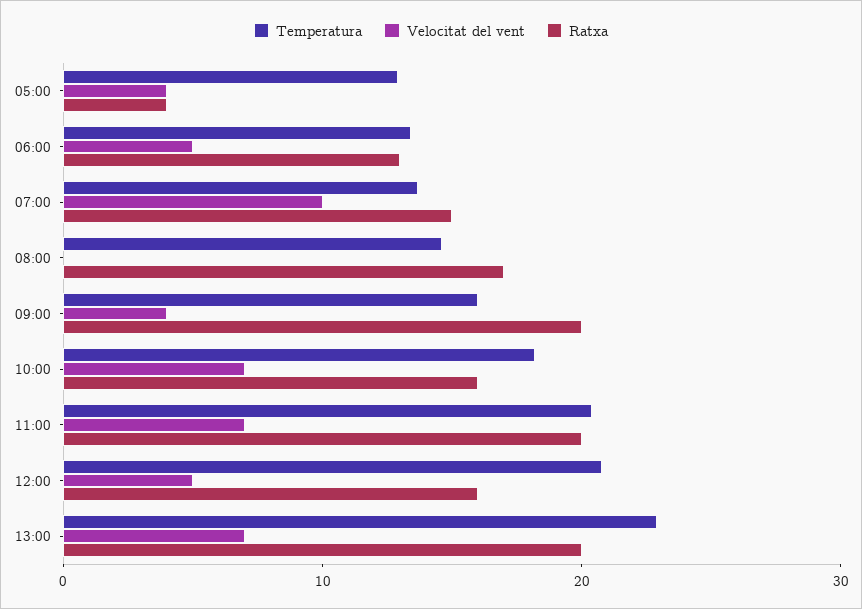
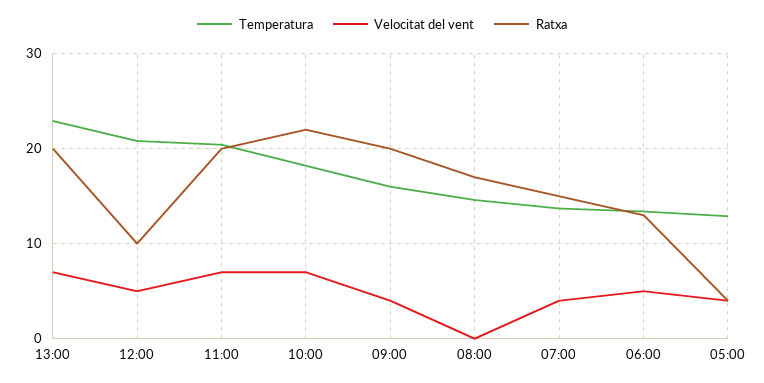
Velocitat del vent, 07:00: 10 -> 4
Ratxa, 10:00: 16 -> 22
Ratxa, 12:00: 16 -> 10

